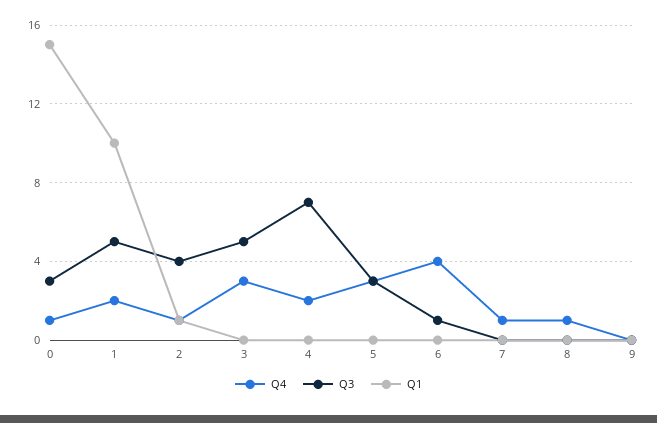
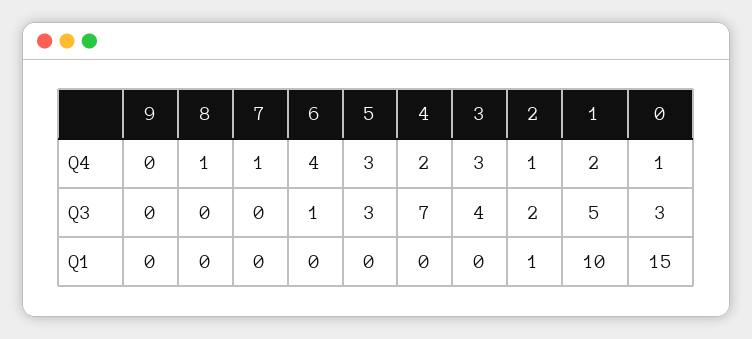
Q3, 2: 4 -> 2
Q3, 3: 5 -> 4

